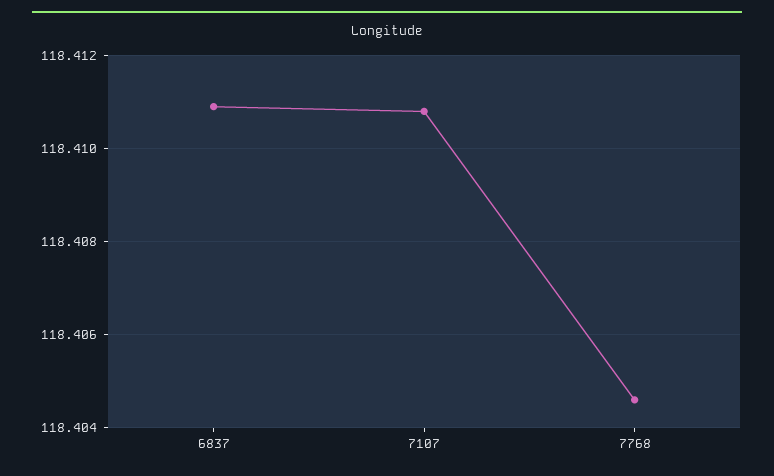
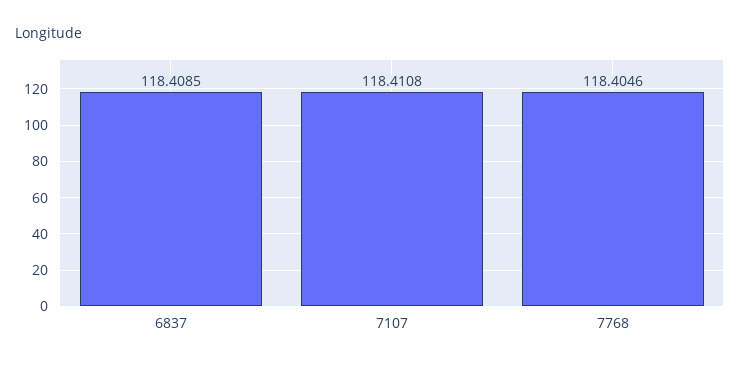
6837: 118.411 -> 118.4085

